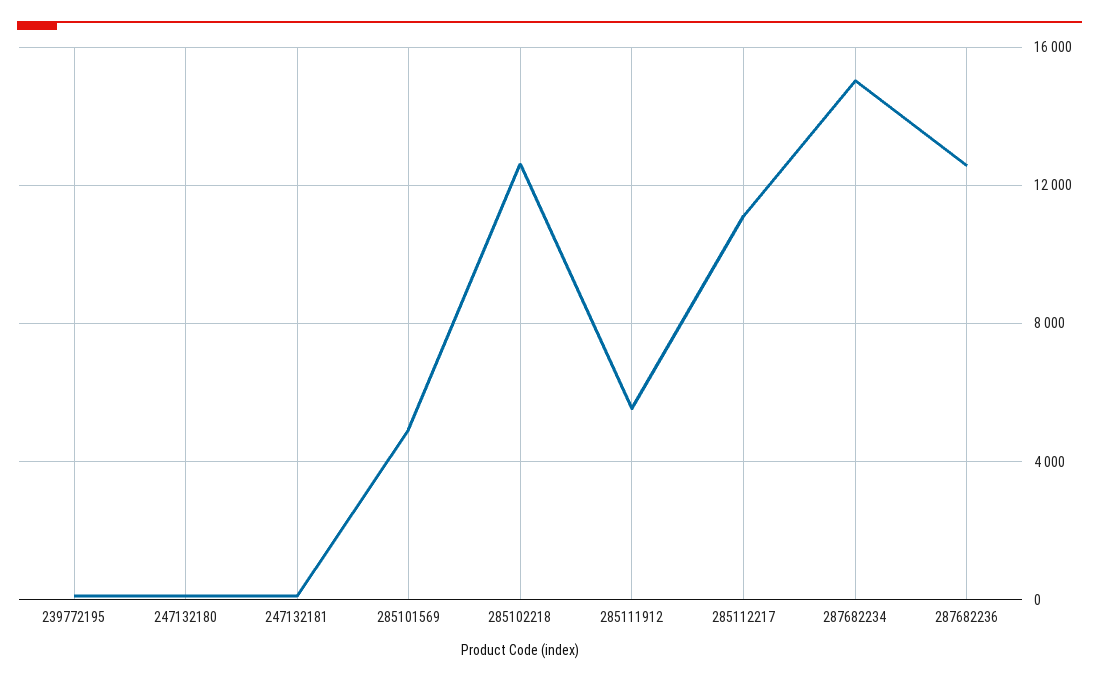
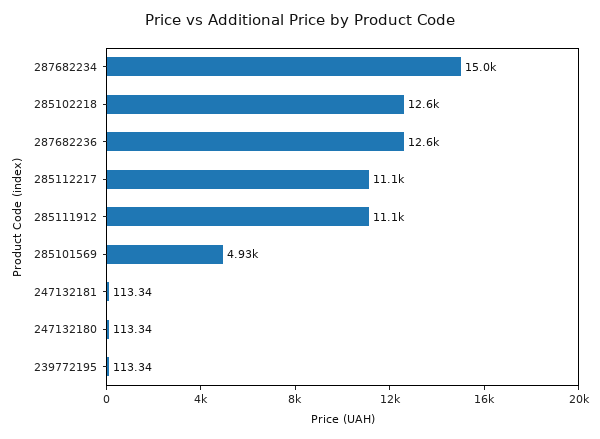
285111912: 5500 -> 11100

